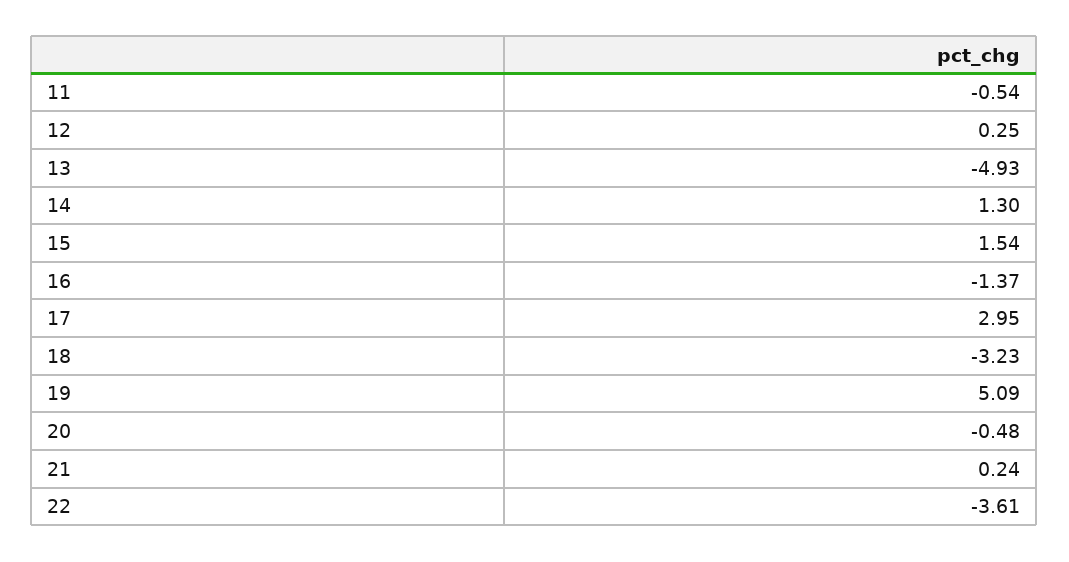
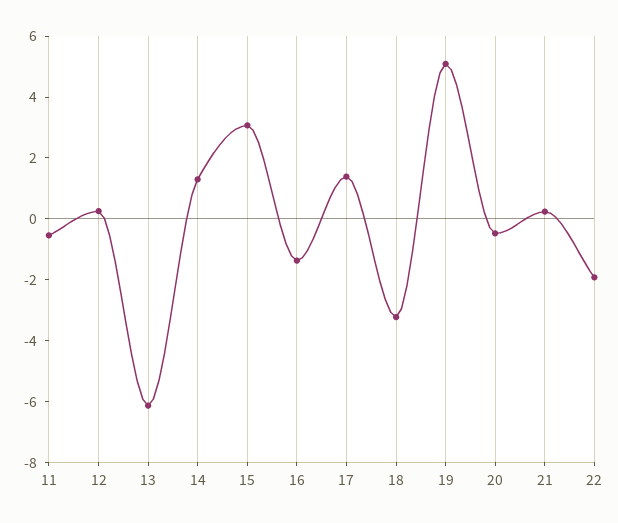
13: -4.93 -> -6
15: 1.54 -> 3
17: 2.95 -> 1.5
22: -3.61 -> -2

